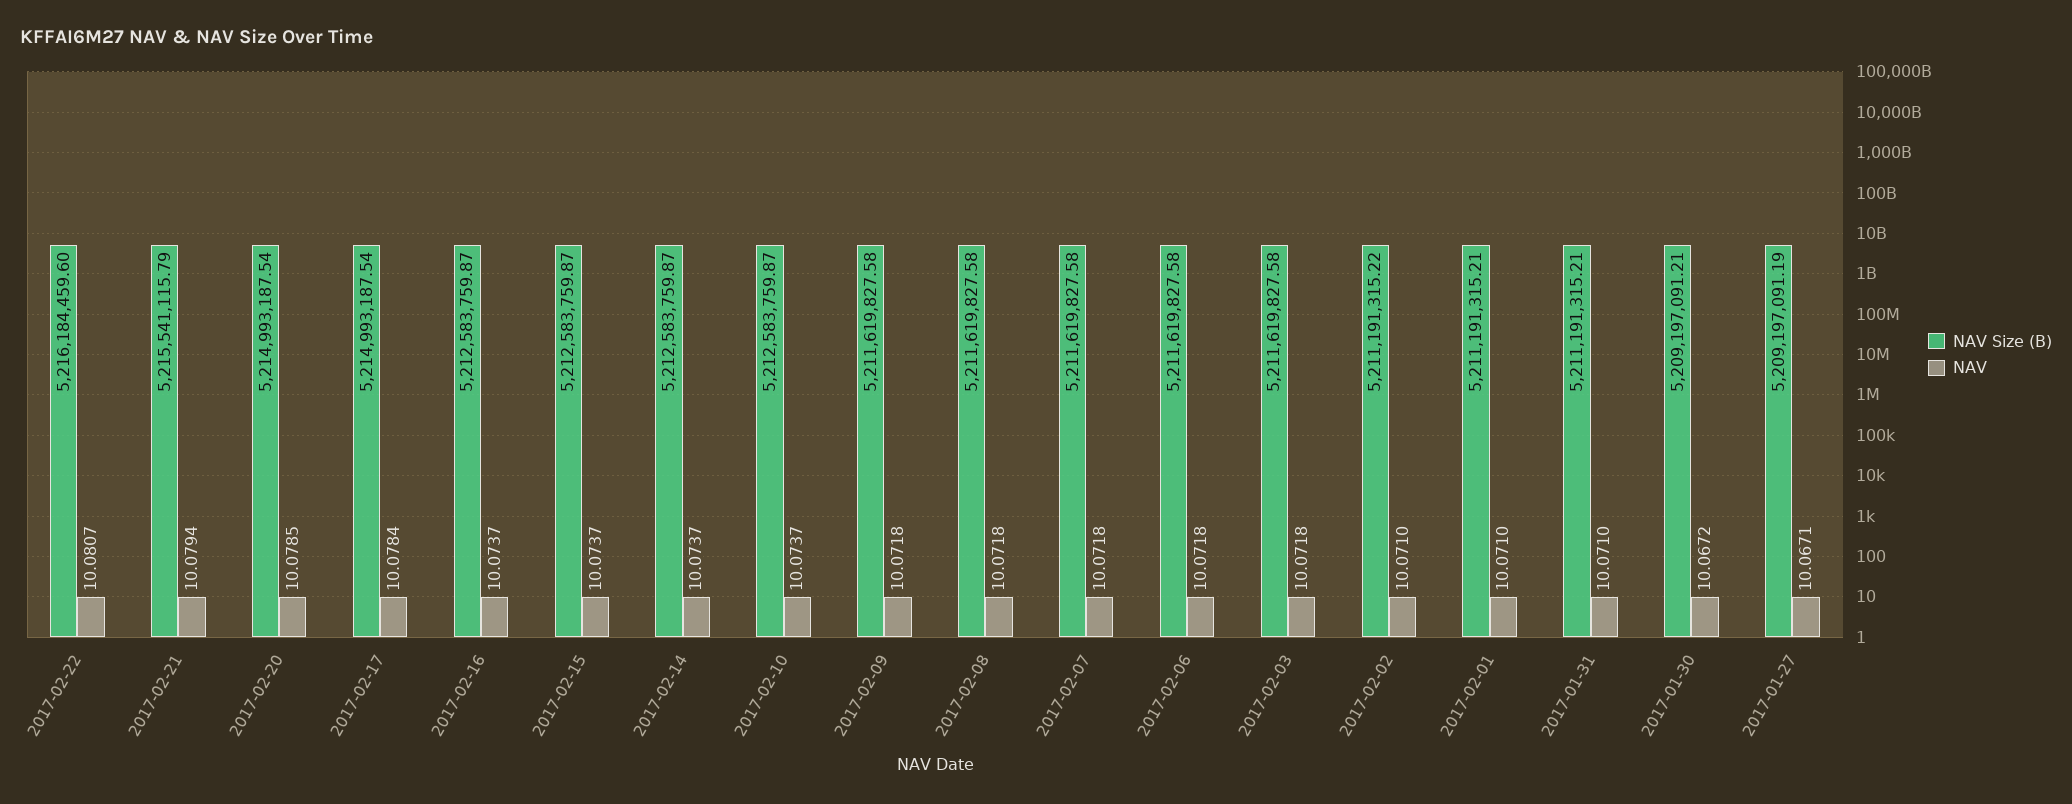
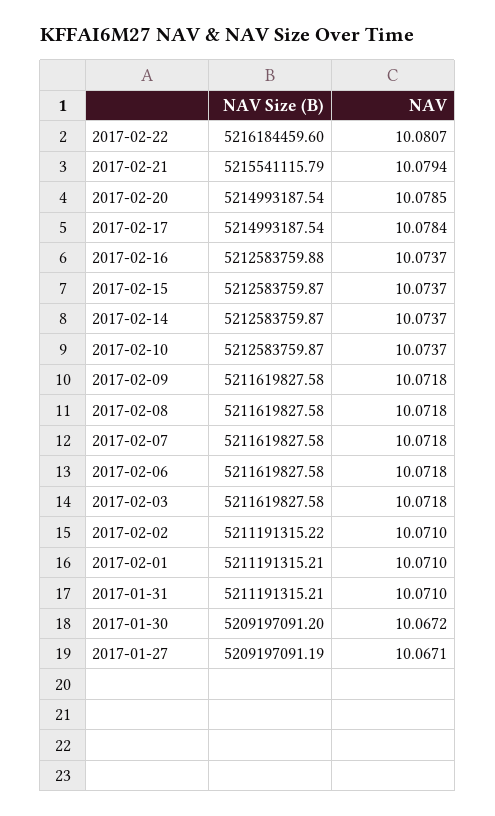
NAV Size (B), 2017-02-16: 5212583759.87 -> 5212583759.88
NAV Size (B), 2017-01-30: 5209197091.21 -> 5209197091.2

